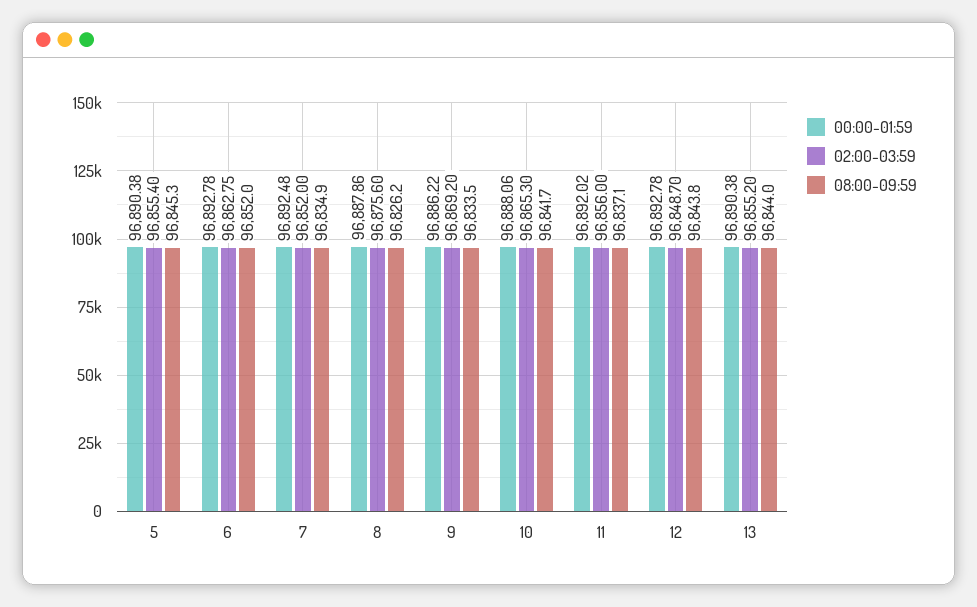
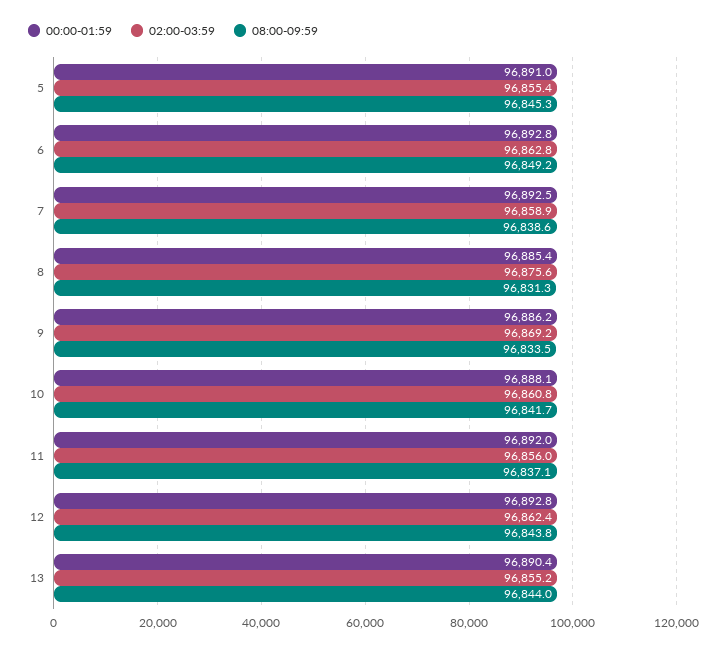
00:00-01:59, 5: 96890.38 -> 96891
08:00-09:59, 6: 96852 -> 96849.2
02:00-03:59, 7: 96852 -> 96858.9
08:00-09:59, 7: 96834.9 -> 96838.6
00:00-01:59, 8: 96887.86 -> 96885.4
08:00-09:59, 8: 96826.2 -> 96831.3
02:00-03:59, 10: 96865.3 -> 96860.8
02:00-03:59, 12: 96848.7 -> 96862.4

